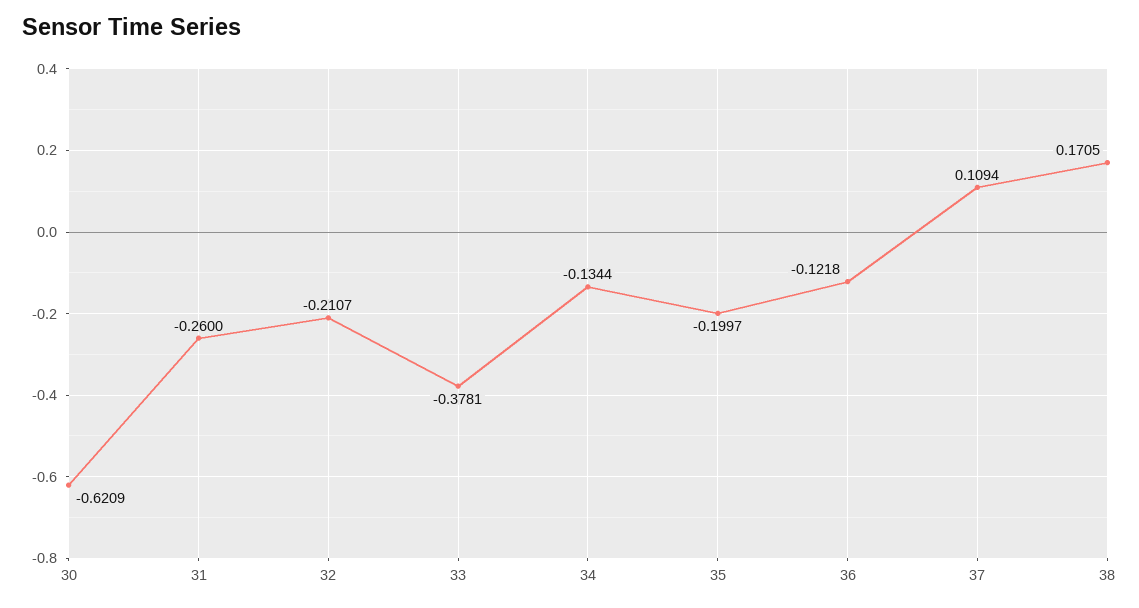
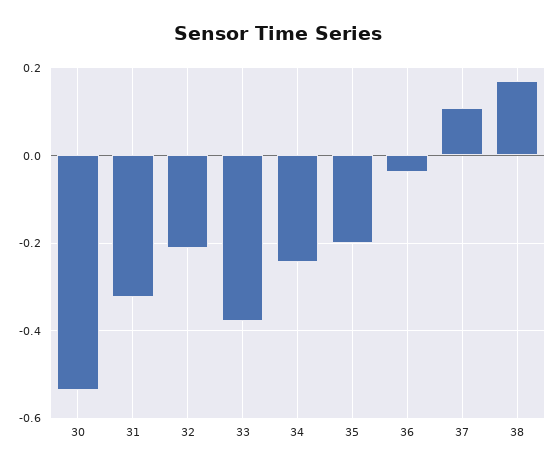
30: -0.6209 -> -0.54
31: -0.26 -> -0.32
34: -0.1344 -> -0.24
36: -0.1218 -> -0.04

